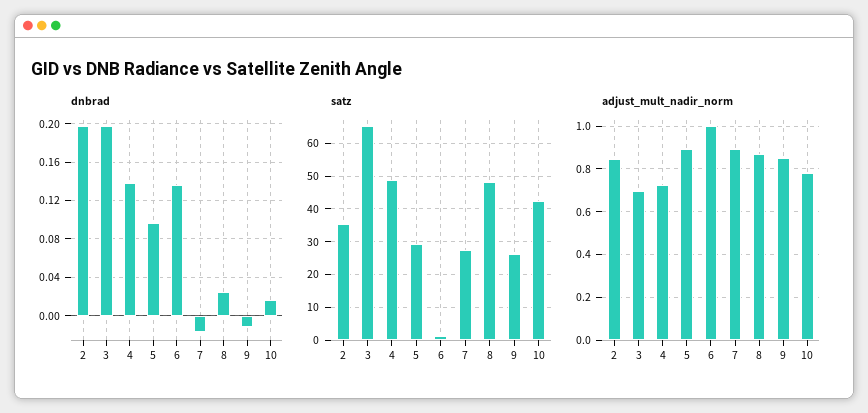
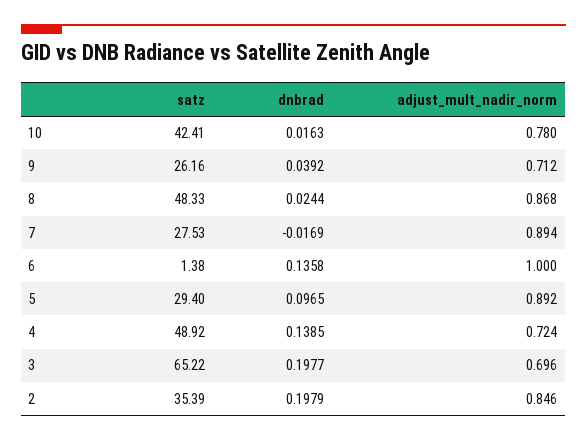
dnbrad, 9: -0.01 -> 0.0392
adjust_mult_nadir_norm, 9: 0.85 -> 0.712

